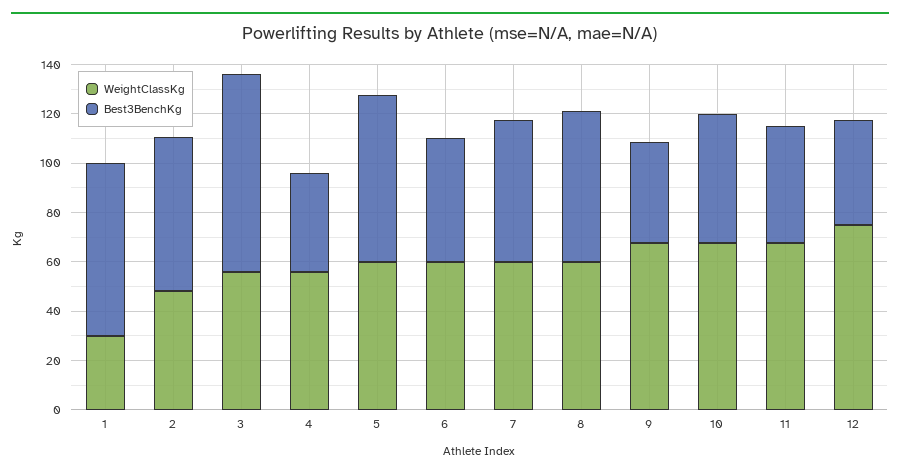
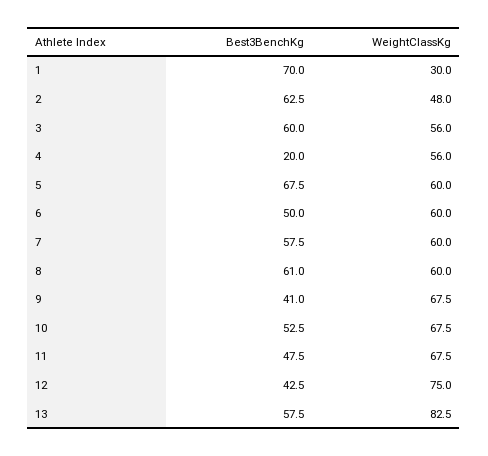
Best3BenchKg, 3: 80 -> 60
Best3BenchKg, 4: 40 -> 20
Best3BenchKg, 13: none -> 57.5
WeightClassKg, 13: none -> 82.5

